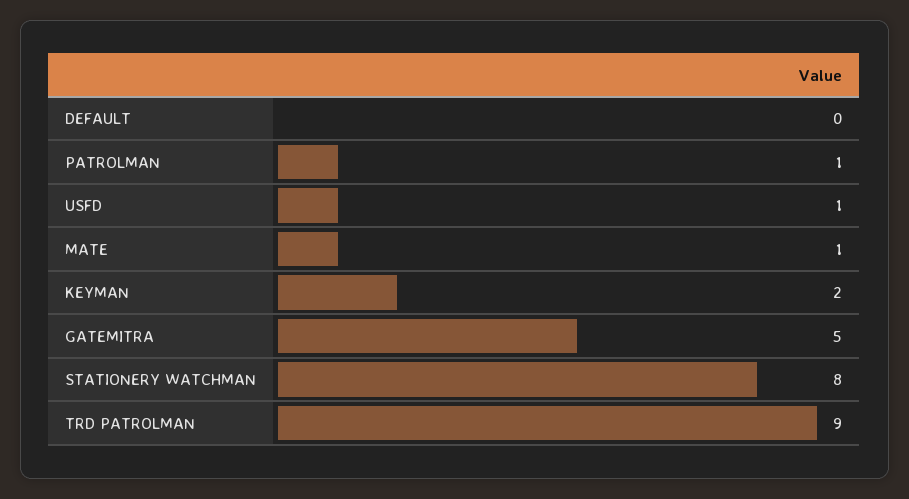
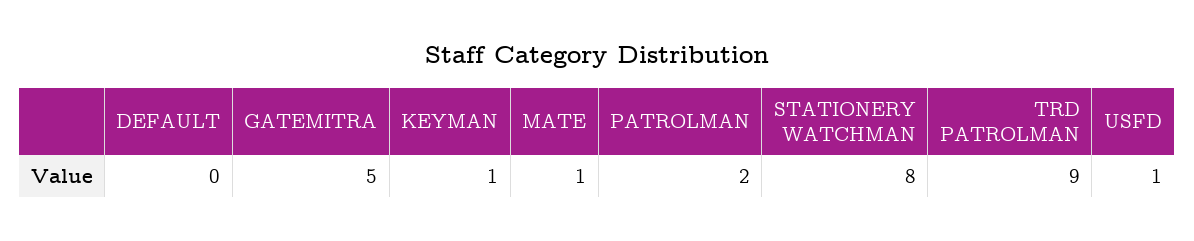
PATROLMAN: 1 -> 2
KEYMAN: 2 -> 1

